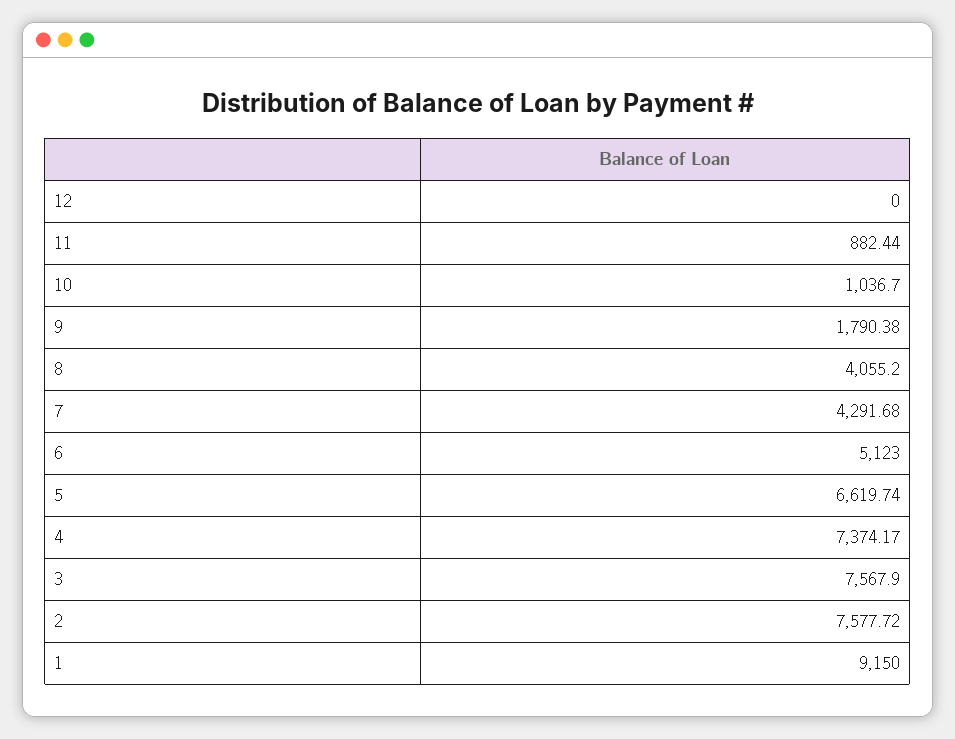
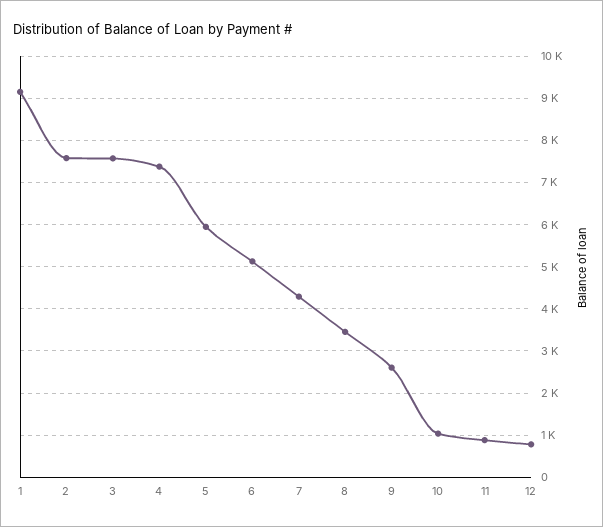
12: 0 -> 800
9: 1790.38 -> 2600
8: 4055.2 -> 3400
5: 6619.74 -> 6000

